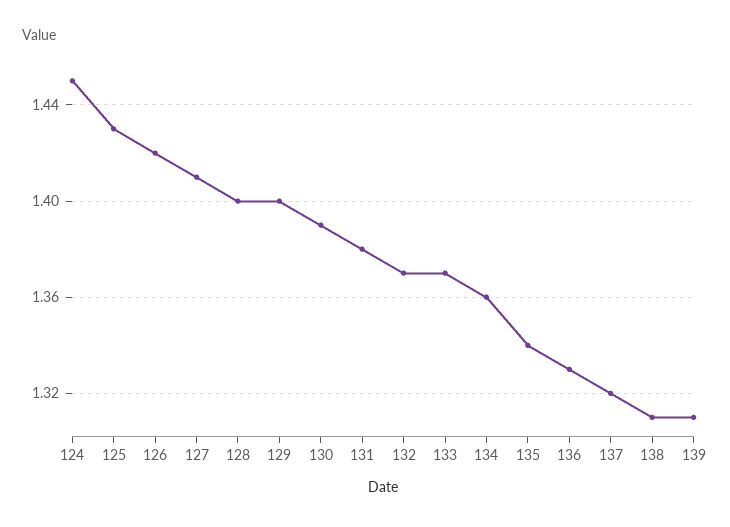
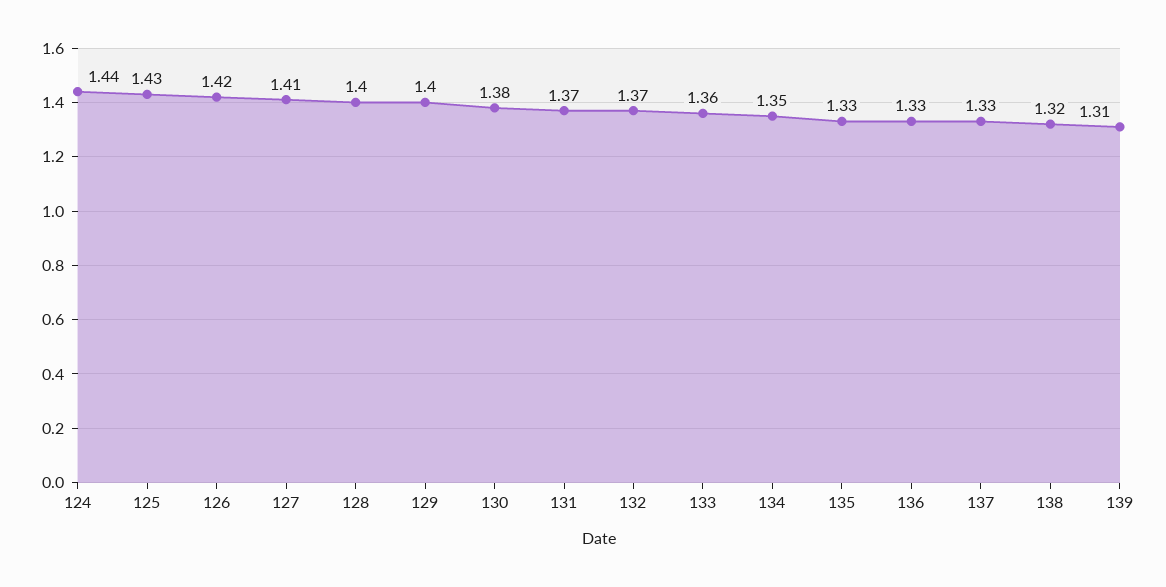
124: 1.45 -> 1.44
130: 1.39 -> 1.38
131: 1.38 -> 1.37
133: 1.37 -> 1.36
134: 1.36 -> 1.35
135: 1.34 -> 1.33
137: 1.32 -> 1.33
138: 1.31 -> 1.32

